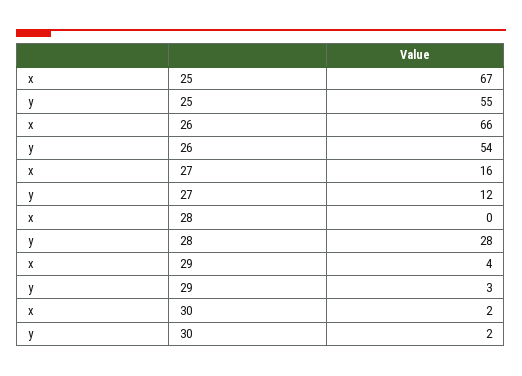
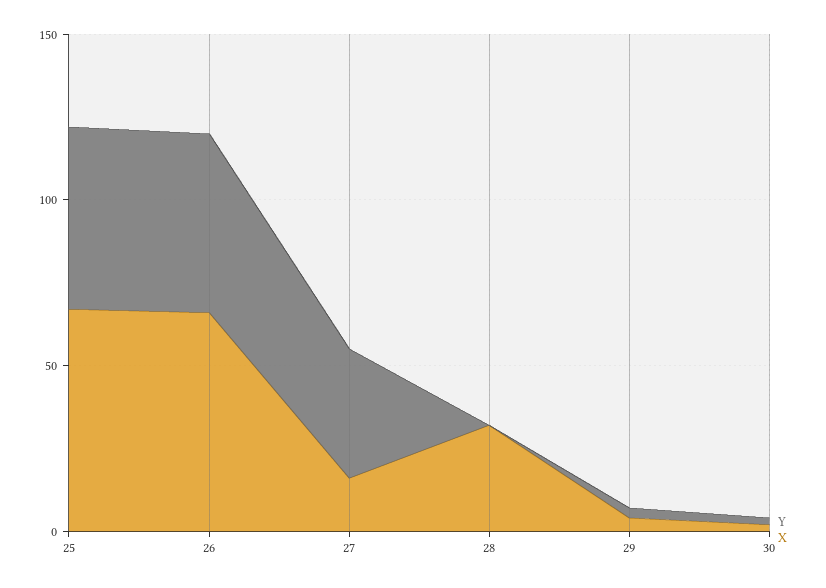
y, 27: 12 -> 40
x, 28: 0 -> 30
y, 28: 28 -> 0

